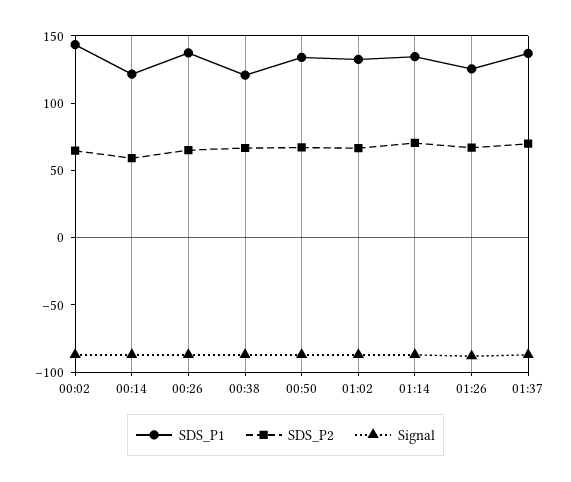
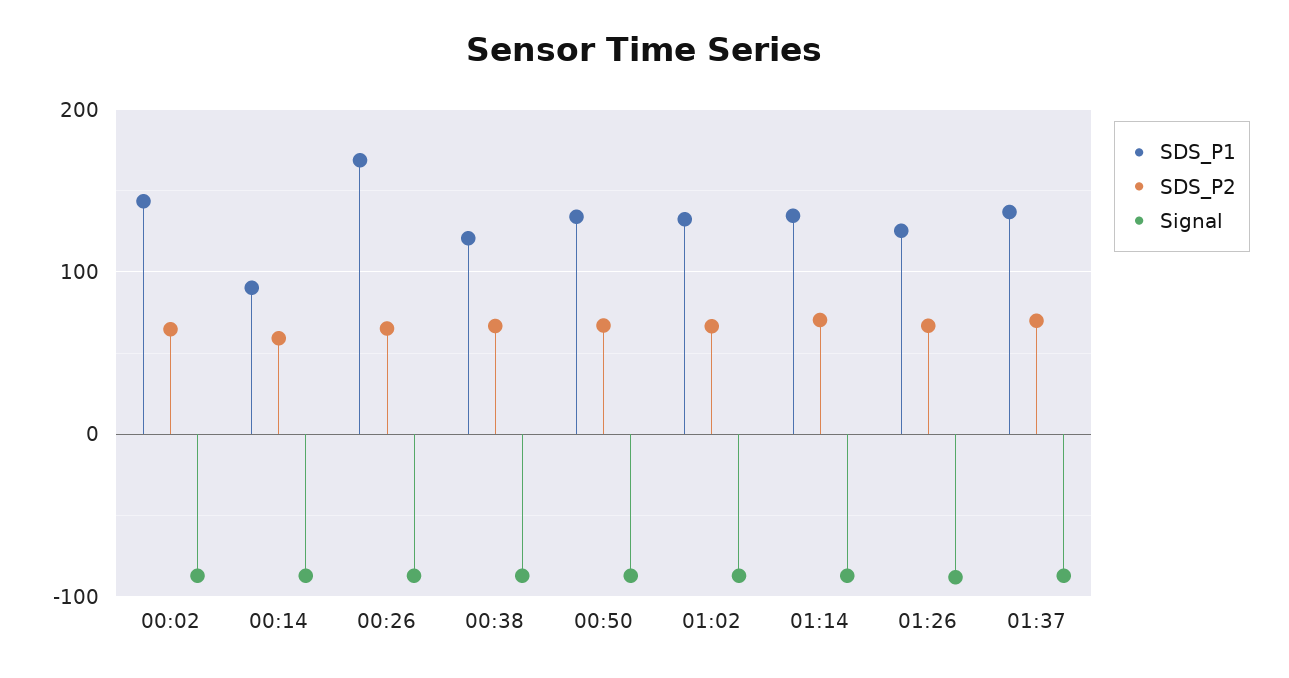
SDS_P1, 00:14: 120 -> 90
SDS_P1, 00:26: 140 -> 170

